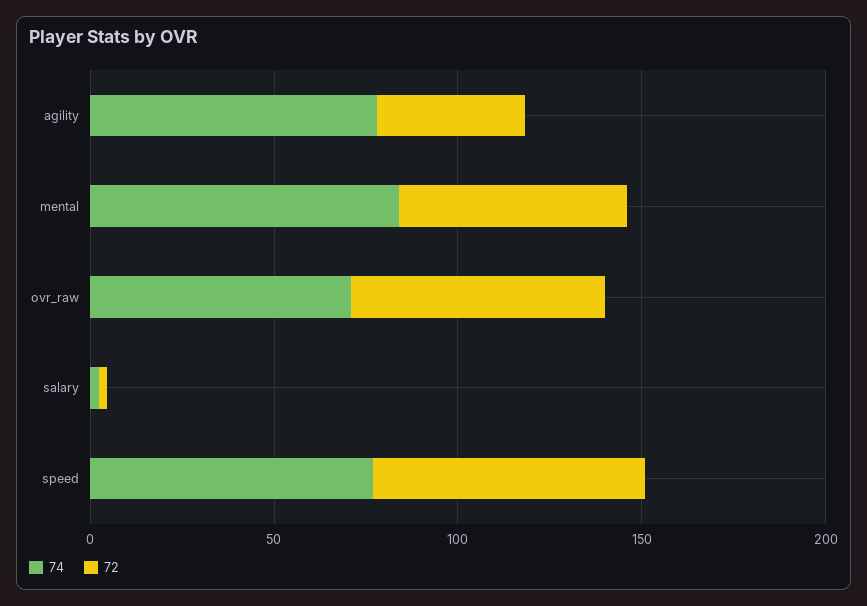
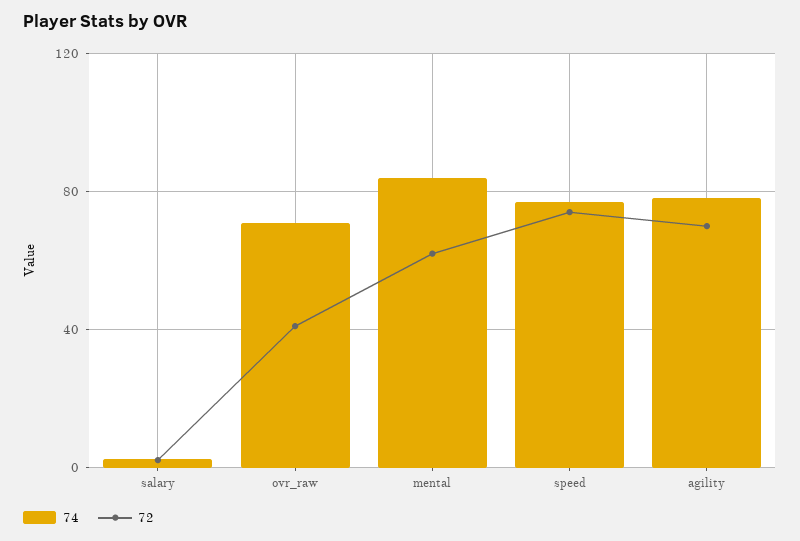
72, agility: 40 -> 70
72, ovr_raw: 70 -> 40

